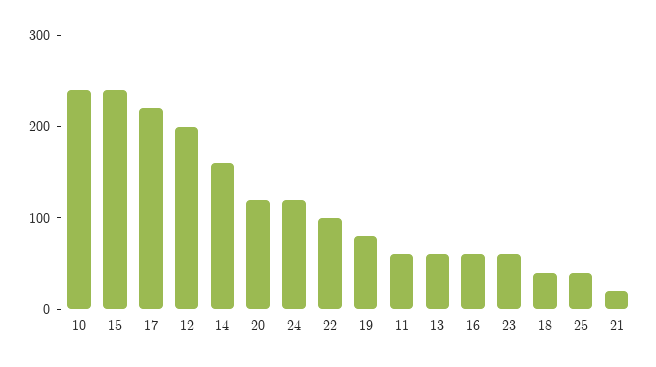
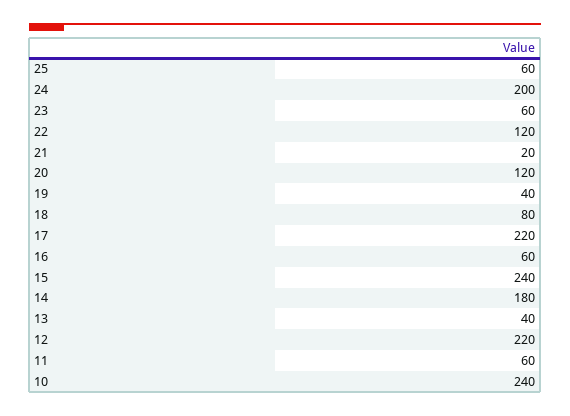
12: 200 -> 220
14: 160 -> 180
24: 120 -> 200
22: 100 -> 120
19: 80 -> 40
13: 60 -> 40
18: 40 -> 80
25: 40 -> 60

